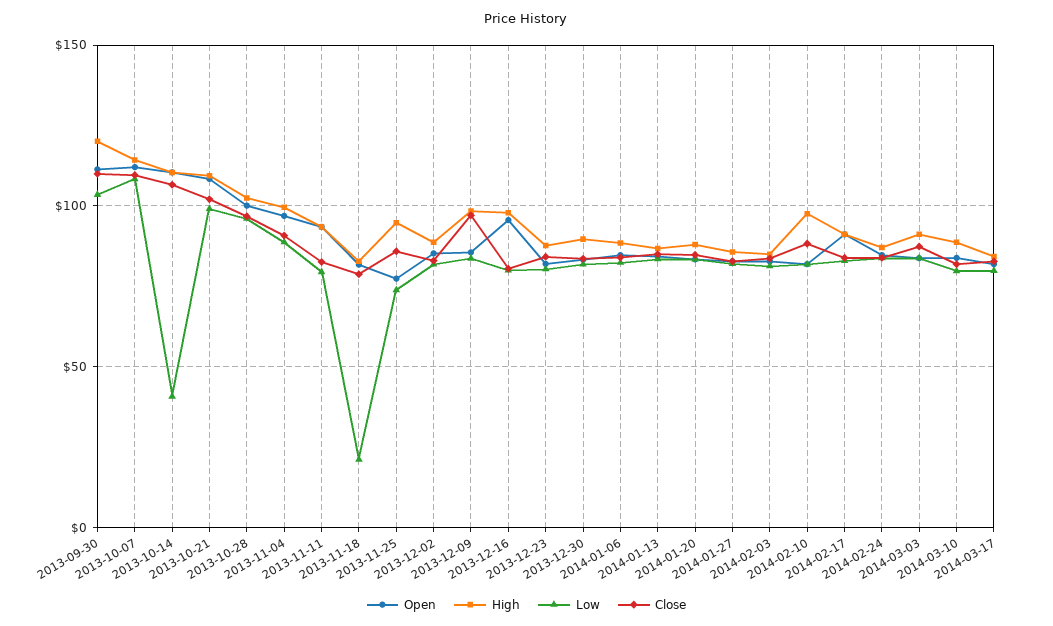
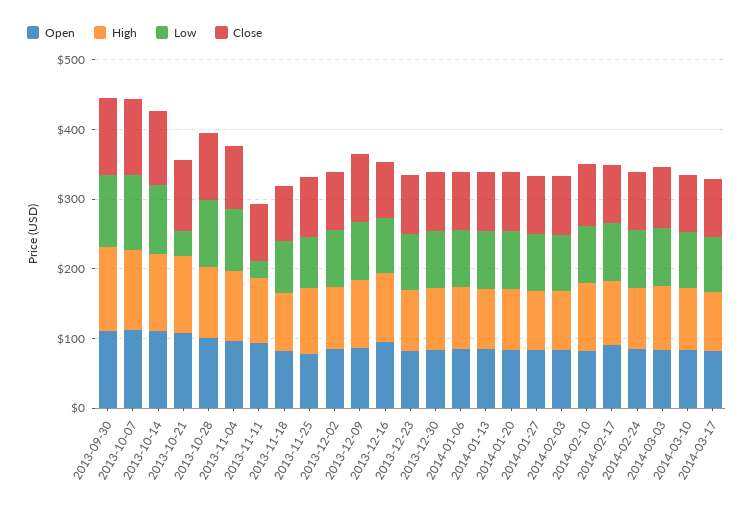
Low, 2013-10-14: 40 -> 100
Low, 2013-10-21: 100 -> 40
Low, 2013-11-11: 80 -> 20
Low, 2013-11-18: 20 -> 80

